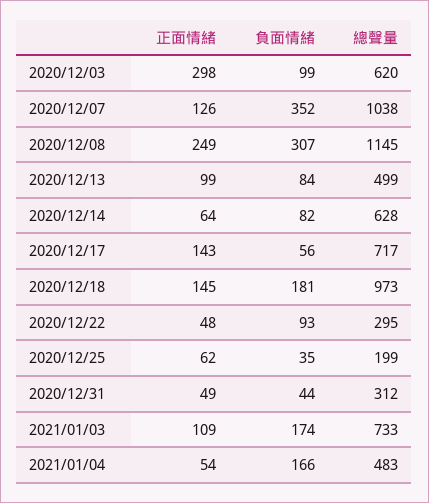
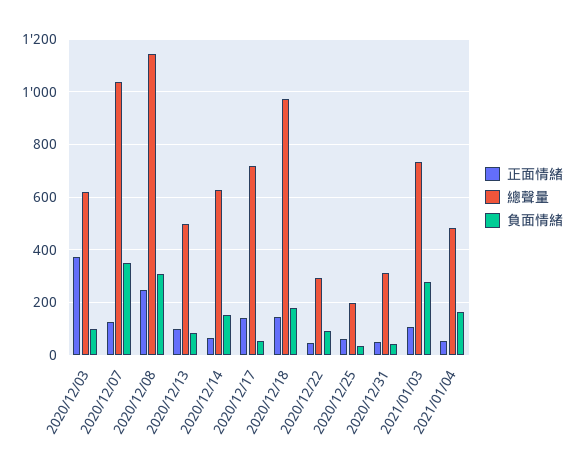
正面情緒, 2020/12/03: 298 -> 375
負面情緒, 2020/12/14: 82 -> 150
負面情緒, 2021/01/03: 174 -> 275

